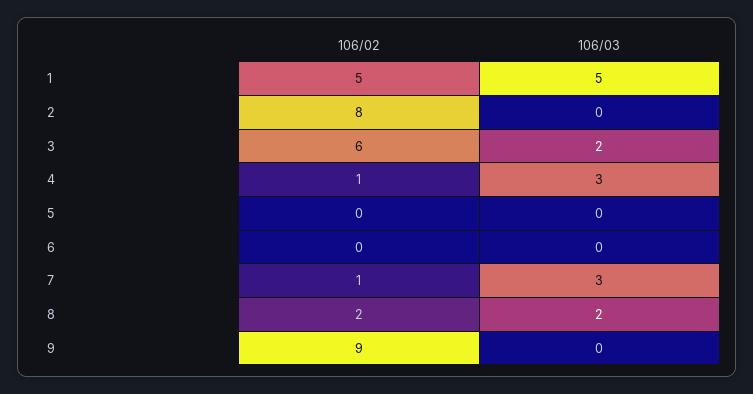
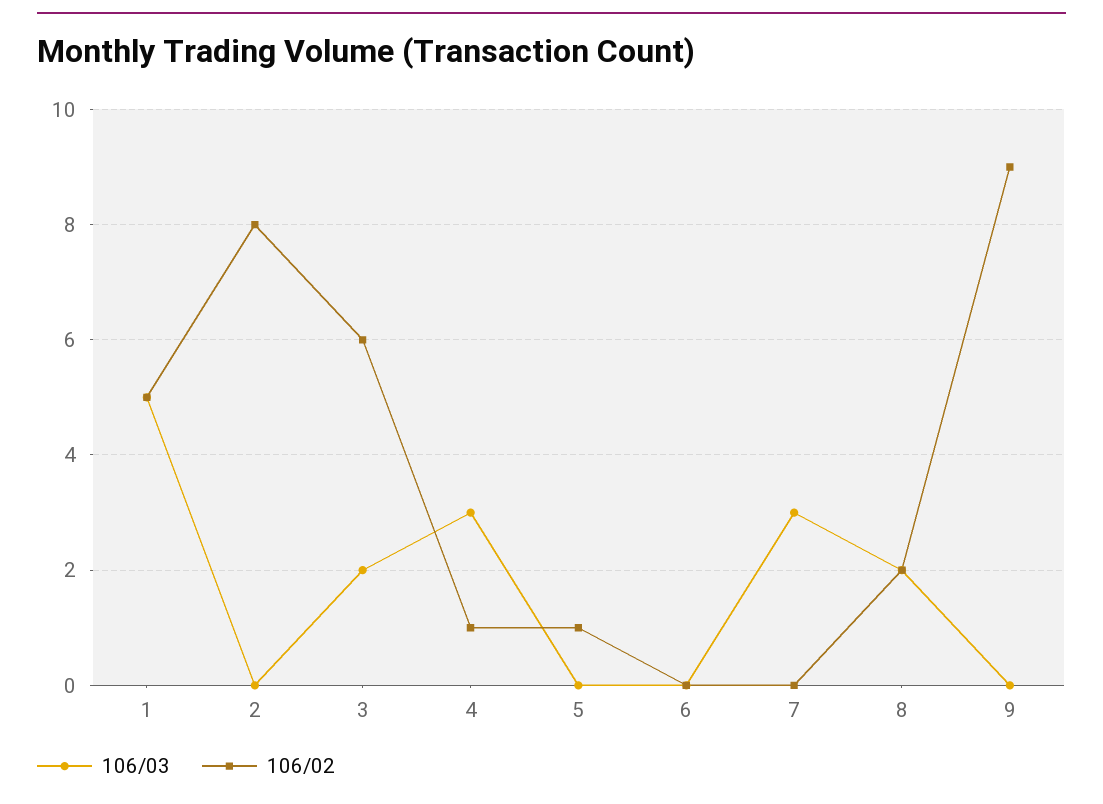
106/02, 5: 0 -> 1
106/02, 7: 1 -> 0

